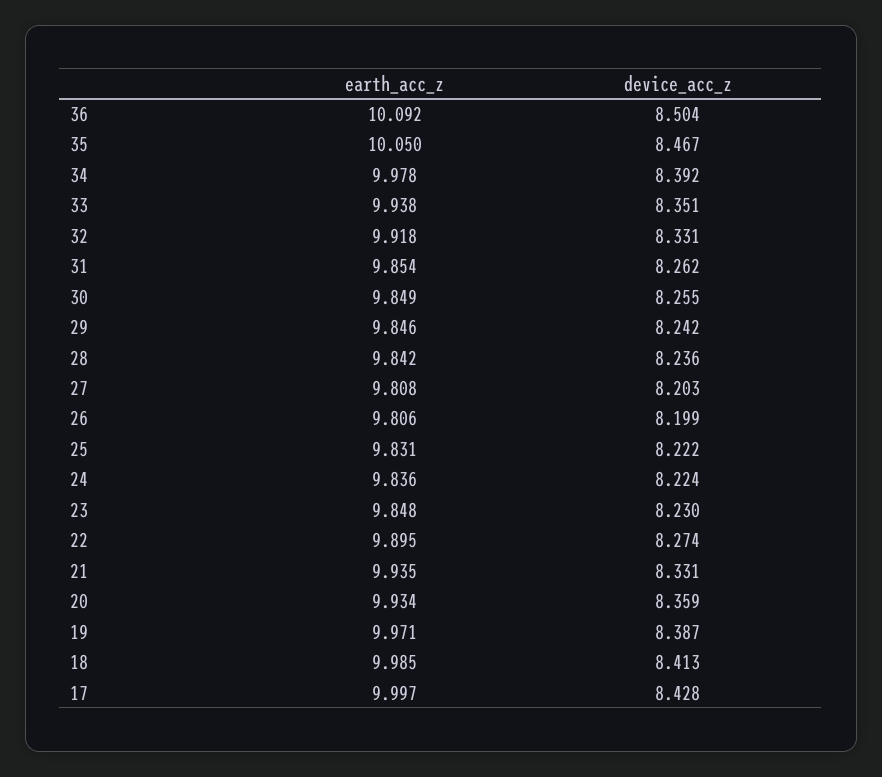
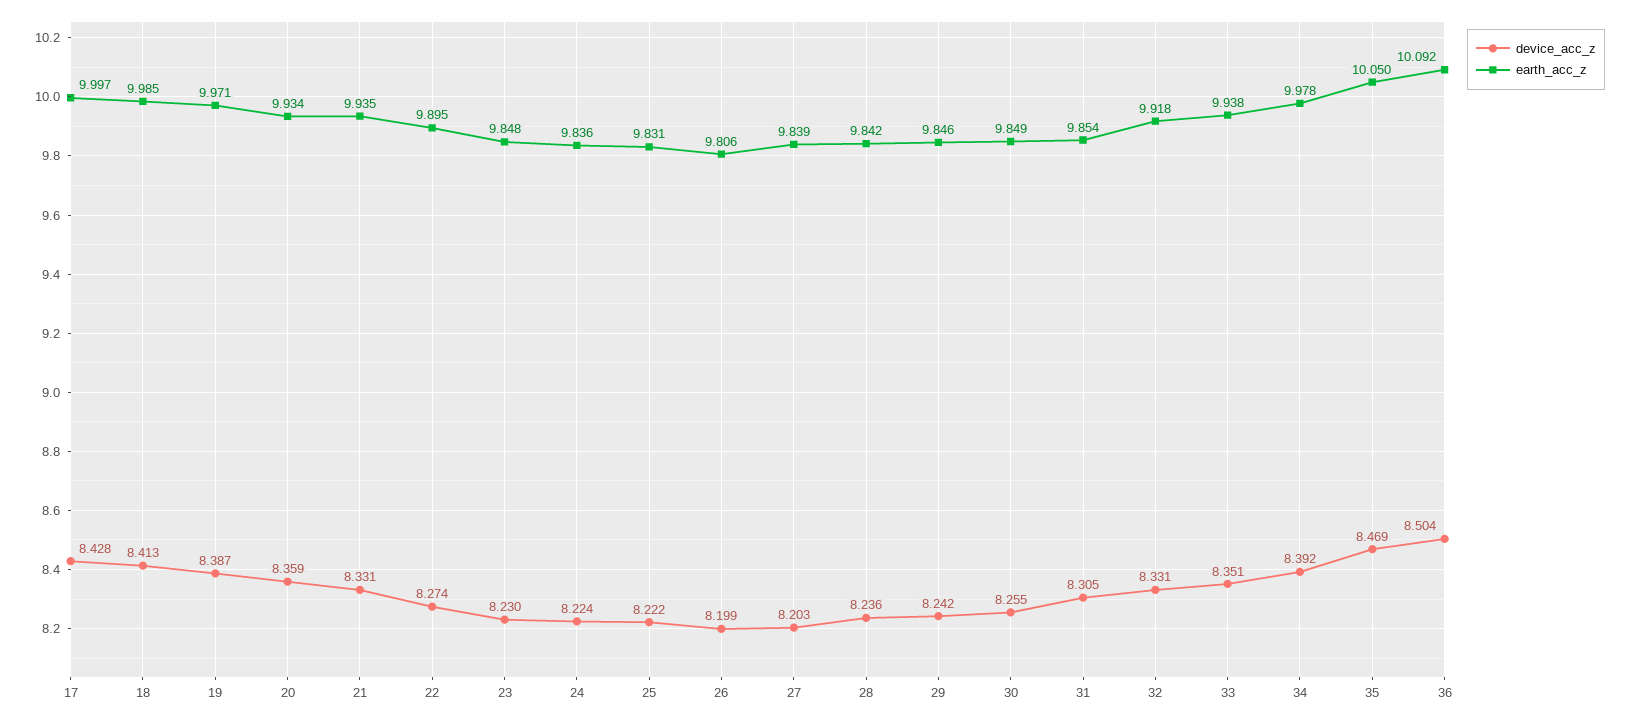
device_acc_z, 35: 8.467 -> 8.469
device_acc_z, 31: 8.262 -> 8.305
earth_acc_z, 27: 9.808 -> 9.839

